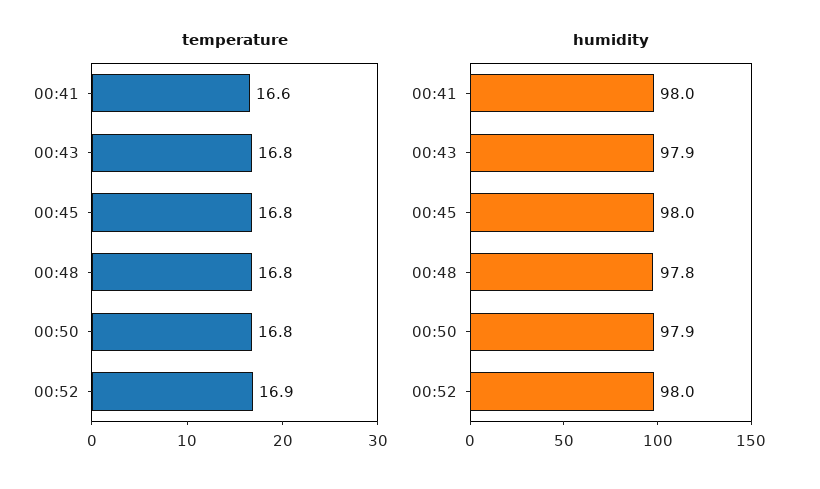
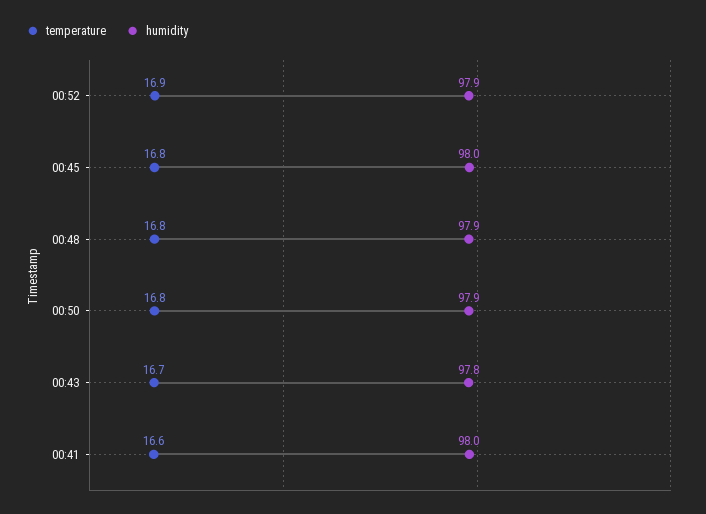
temperature, 00:43: 16.8 -> 16.7
humidity, 00:43: 97.9 -> 97.8
humidity, 00:48: 97.8 -> 97.9
humidity, 00:52: 98 -> 97.9

